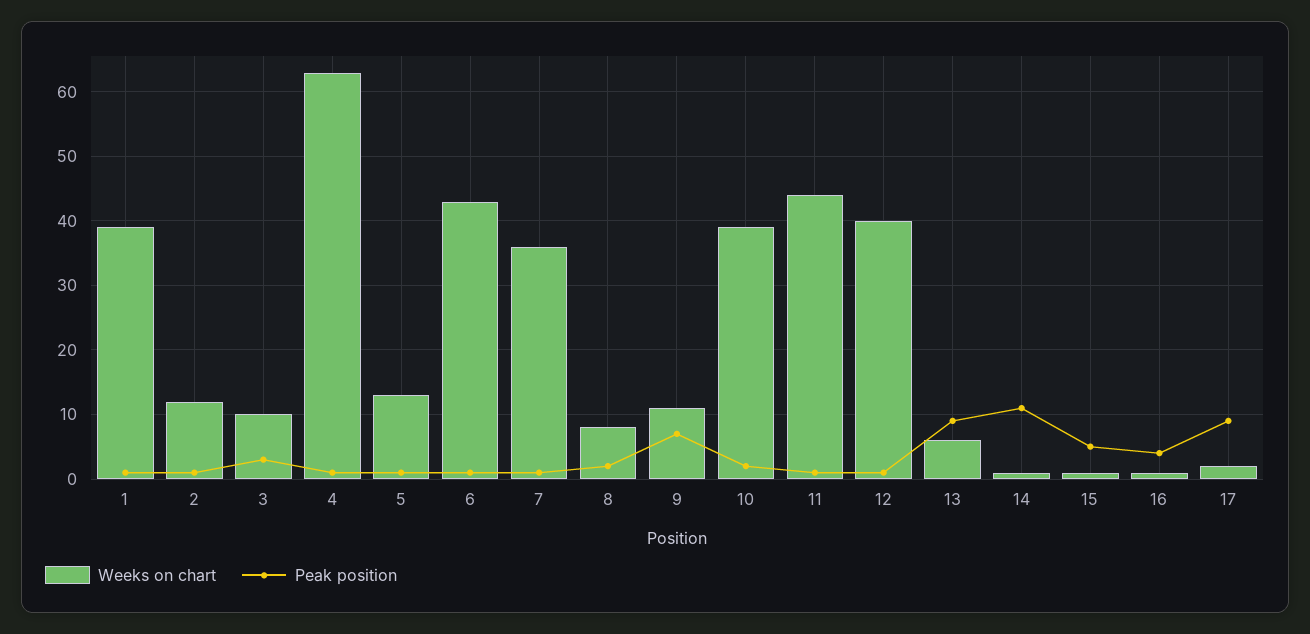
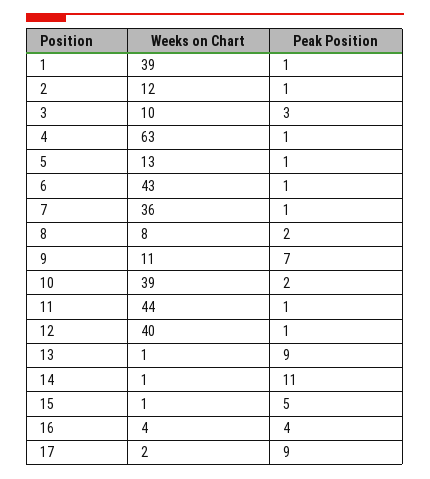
Weeks on chart, 13: 6 -> 1
Weeks on chart, 16: 1 -> 4

